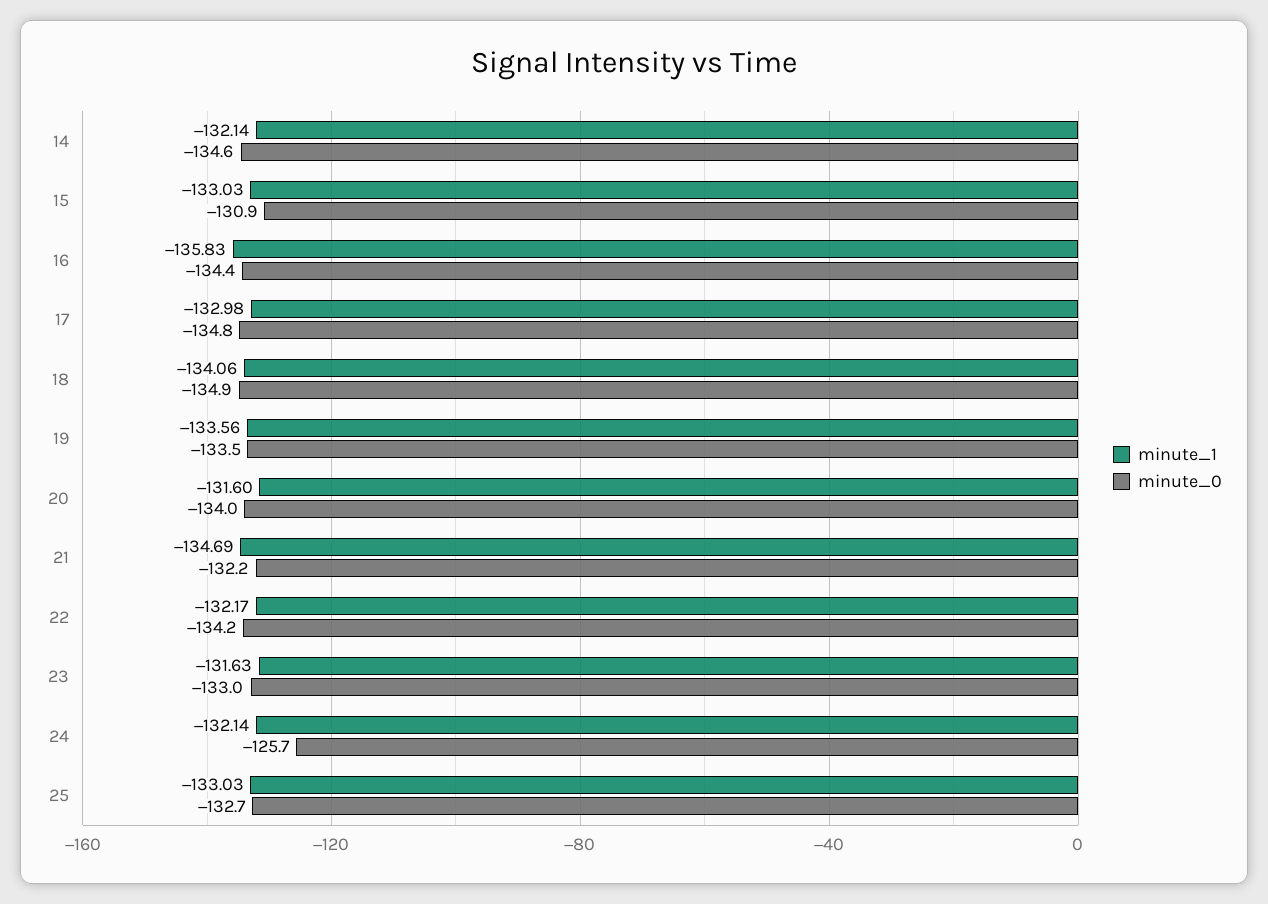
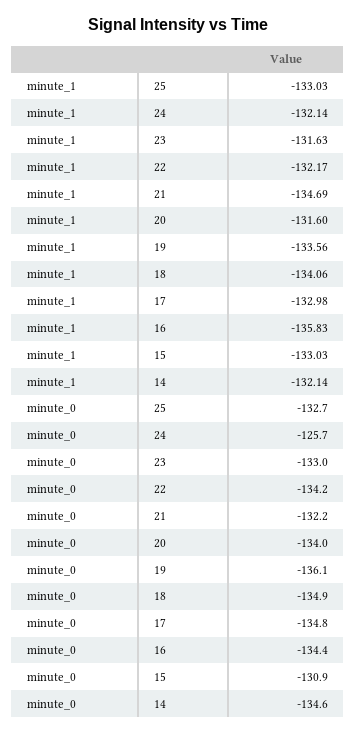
minute_0, 19: -133.5 -> -136.1

